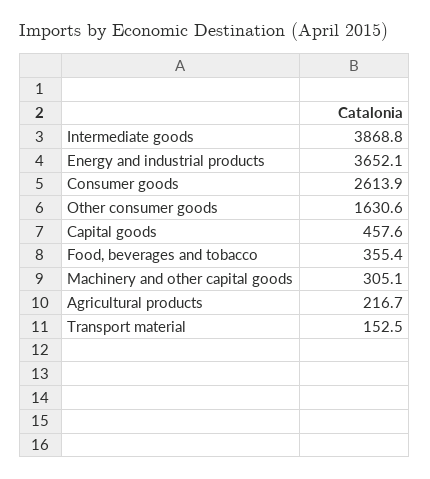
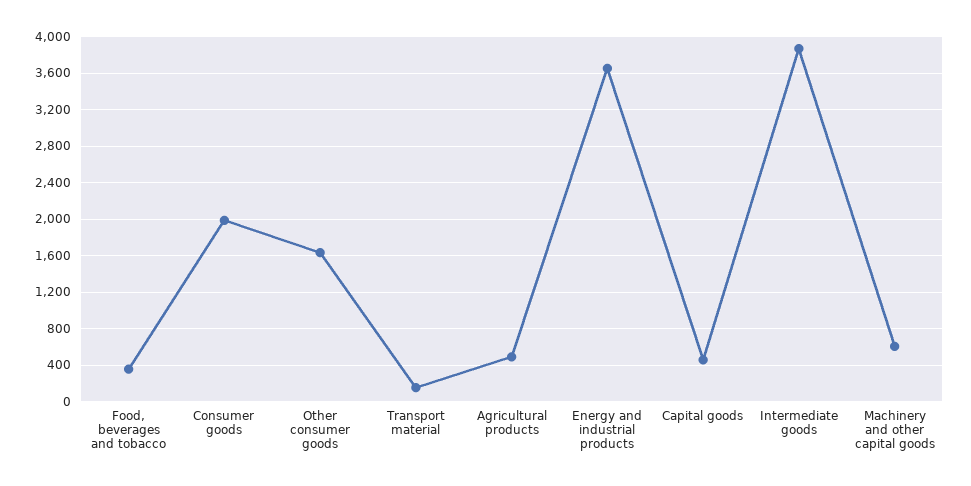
Consumer goods: 2613.9 -> 2000
Machinery and other capital goods: 305.1 -> 600
Agricultural products: 216.7 -> 500

